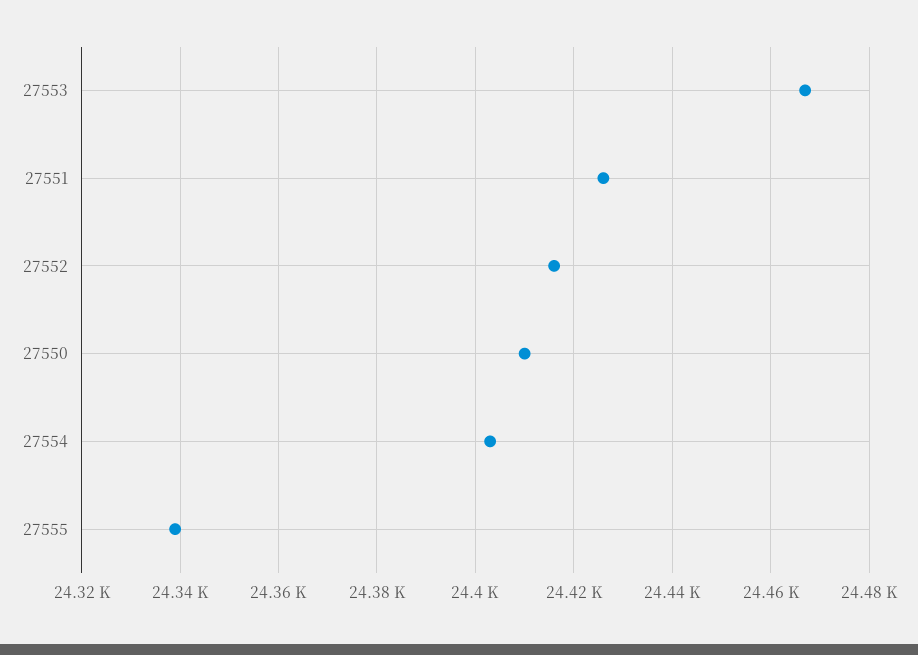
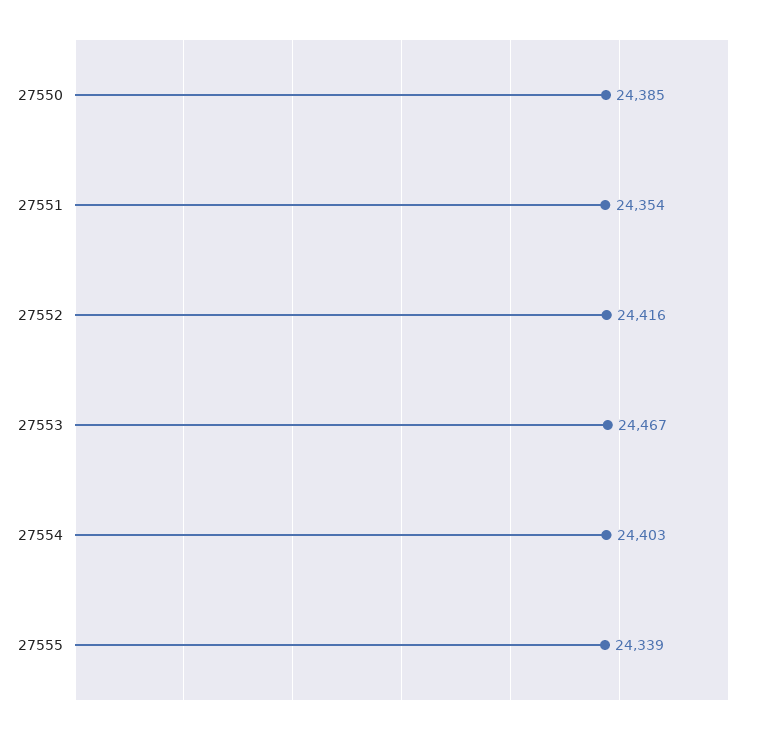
27551: 24425 -> 24354
27550: 24410 -> 24385

